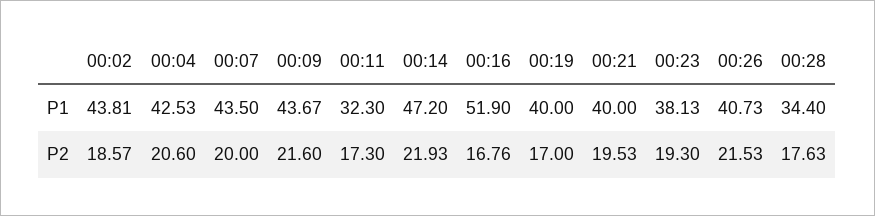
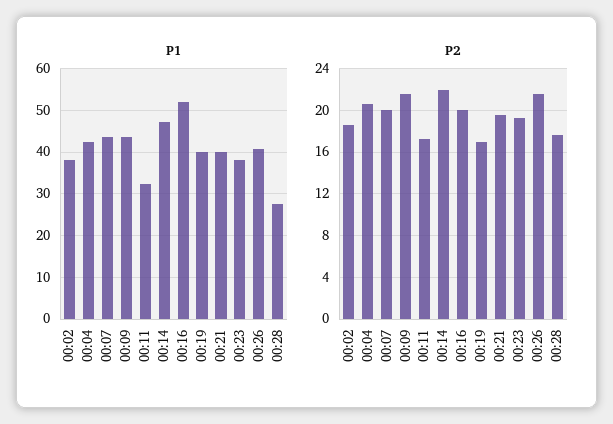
P1, 00:02: 43.81 -> 38
P1, 00:28: 34.4 -> 28
P2, 00:16: 16.76 -> 20

